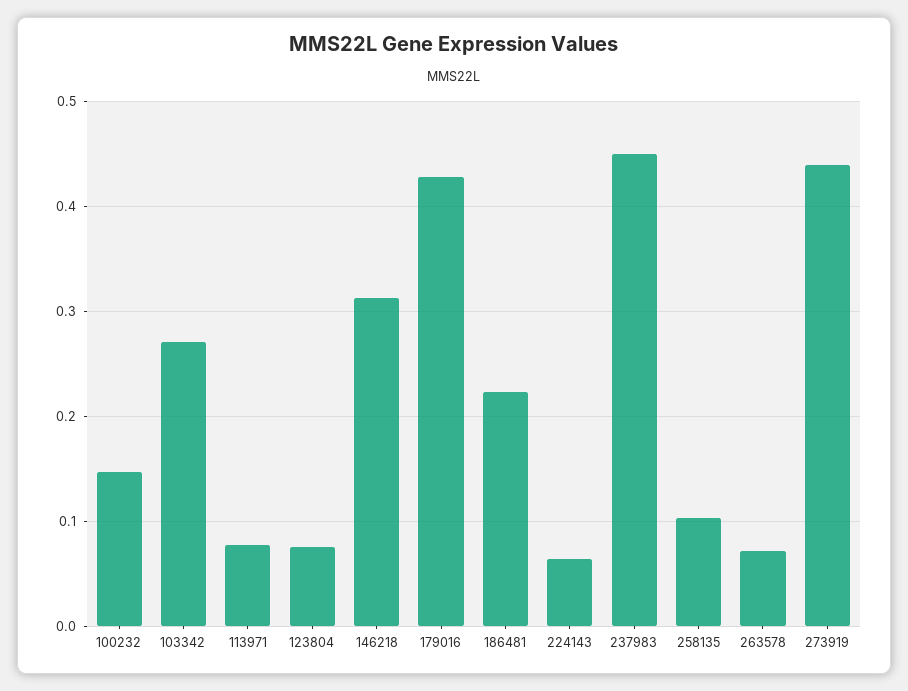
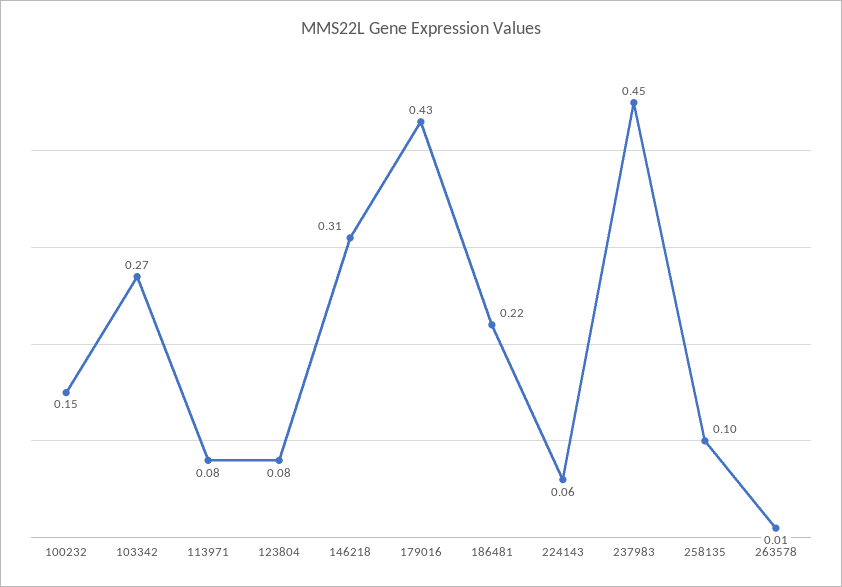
263578: 0.07 -> 0.01
273919: 0.44 -> none

